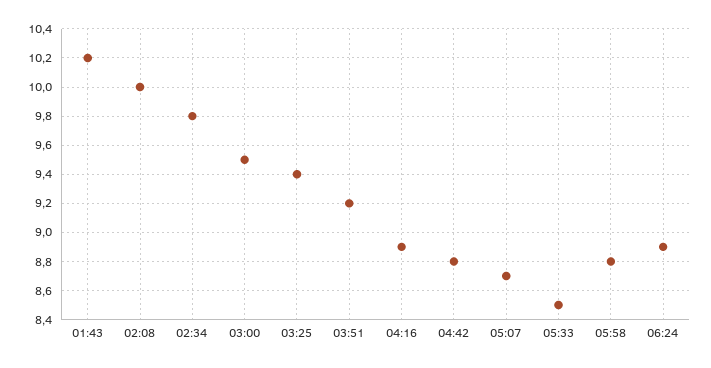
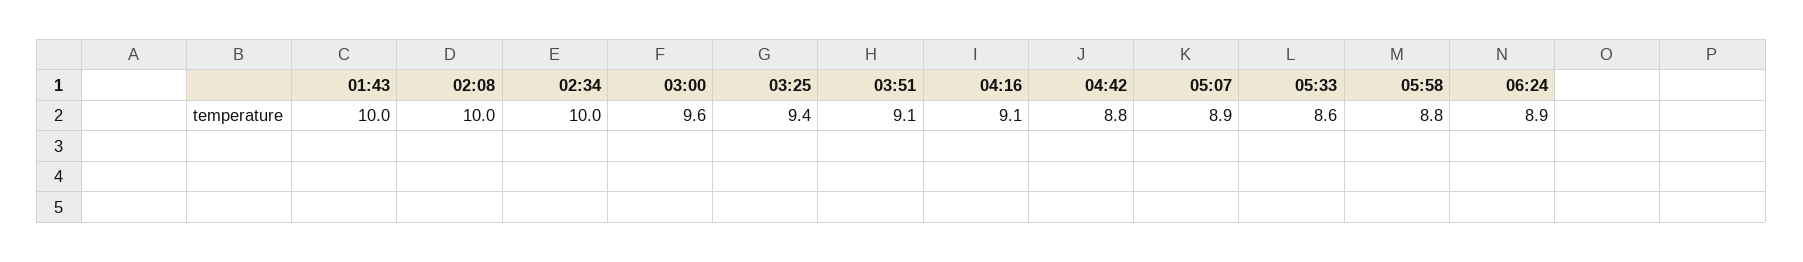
01:43: 10.2 -> 10
02:34: 9.8 -> 10
03:00: 9.5 -> 9.6
03:51: 9.2 -> 9.1
04:16: 8.9 -> 9.1
05:07: 8.7 -> 8.9
05:33: 8.5 -> 8.6

